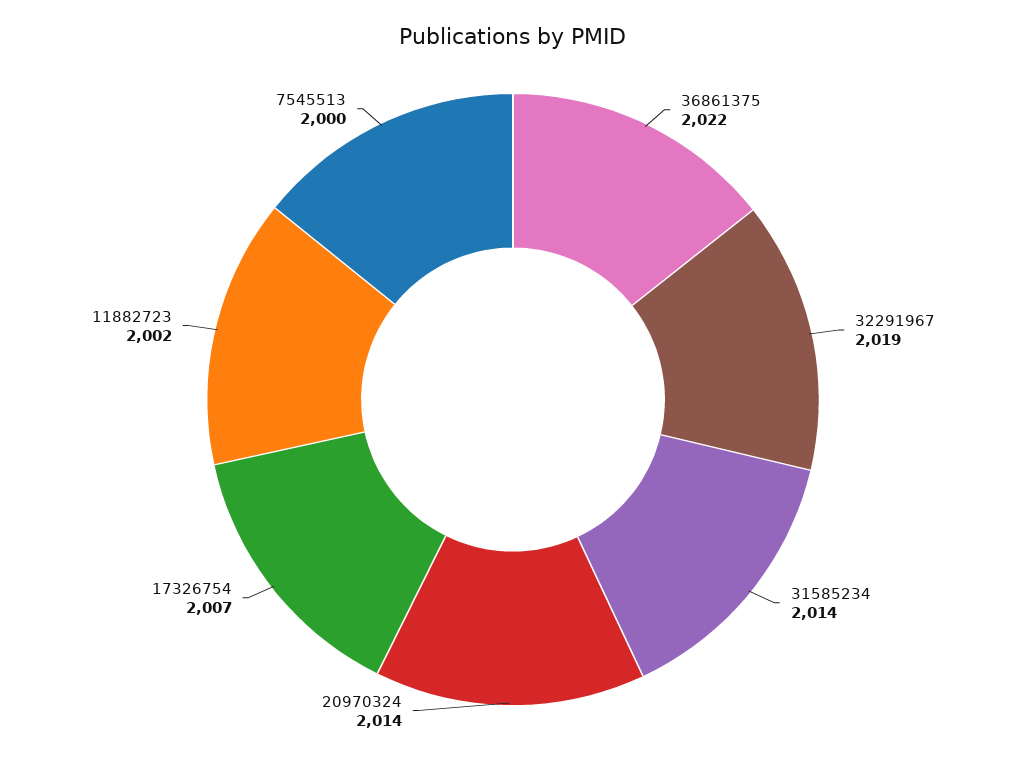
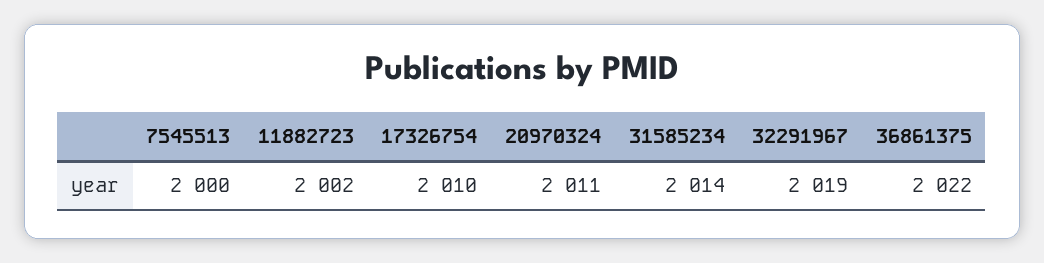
20970324: 2014 -> 2011
17326754: 2007 -> 2010

